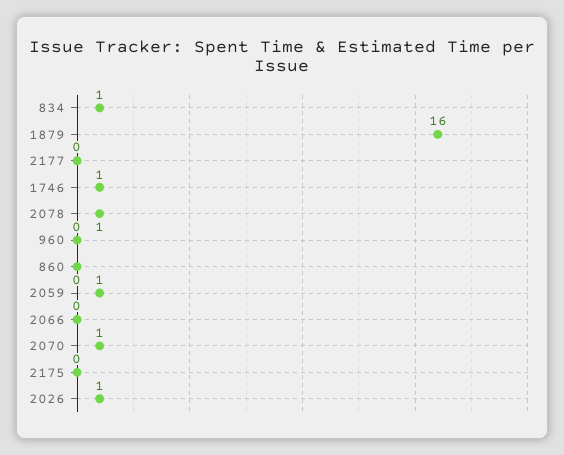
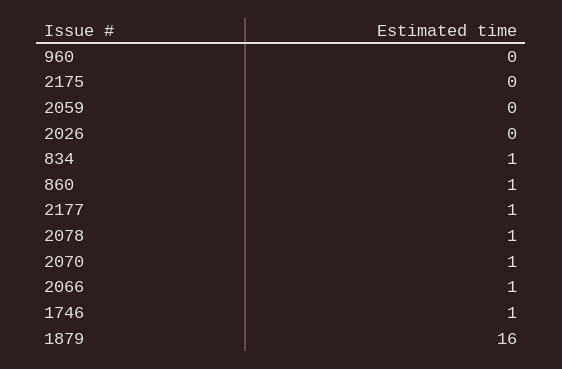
2177: 0 -> 1
860: 0 -> 1
2059: 1 -> 0
2066: 0 -> 1
2026: 1 -> 0

